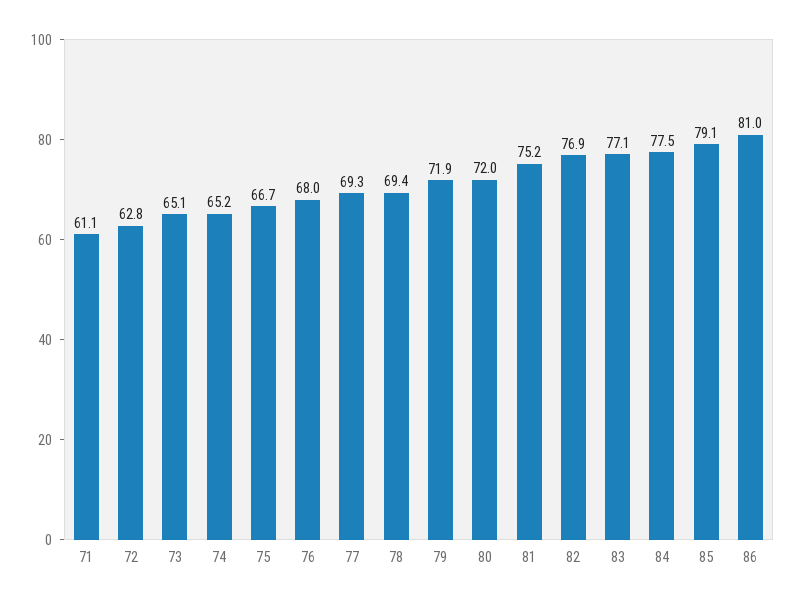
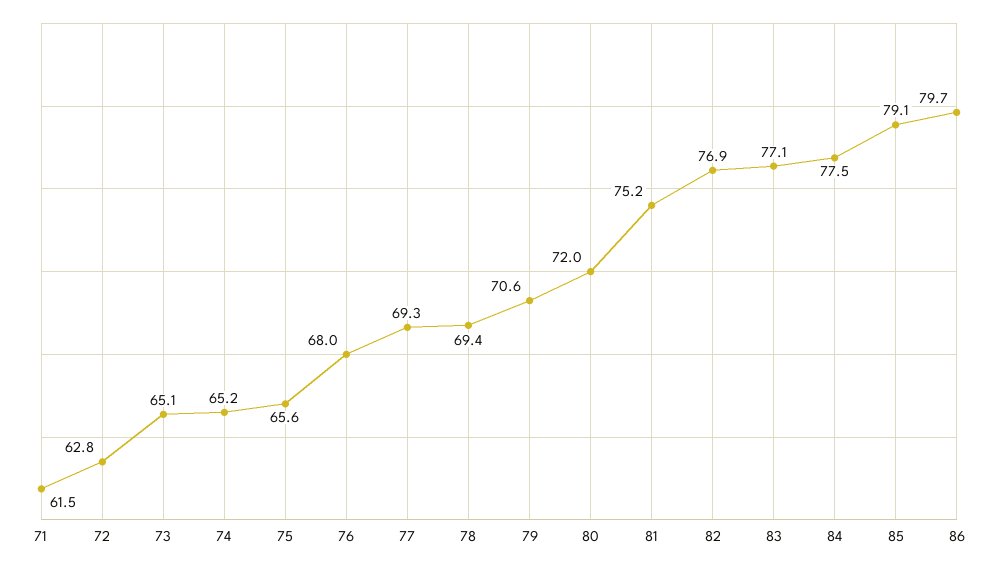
71: 61.1 -> 61.5
75: 66.7 -> 65.6
79: 71.9 -> 70.6
86: 81 -> 79.7

